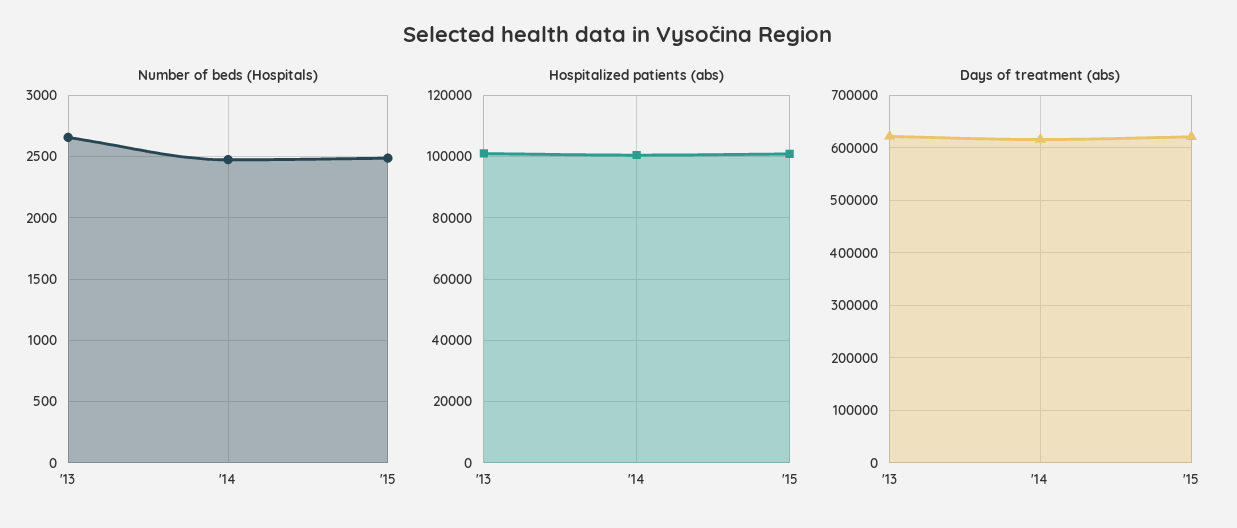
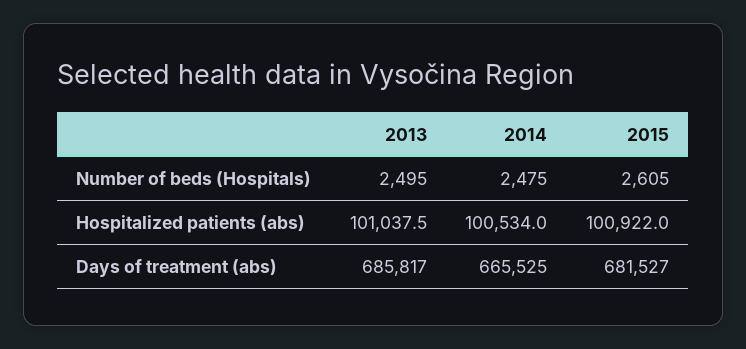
Number of beds (Hospitals), '13: 2650 -> 2495
Number of beds (Hospitals), '15: 2500 -> 2605
Days of treatment (abs), '13: 620000 -> 685817
Days of treatment (abs), '14: 620000 -> 665525
Days of treatment (abs), '15: 620000 -> 681527

